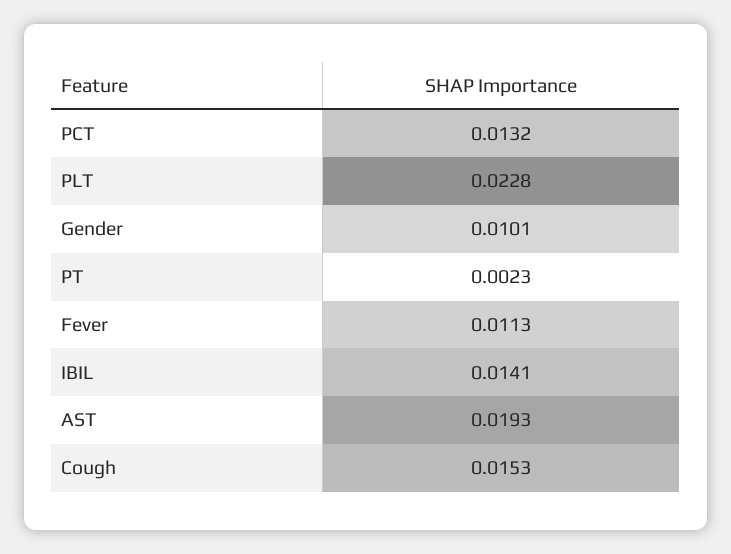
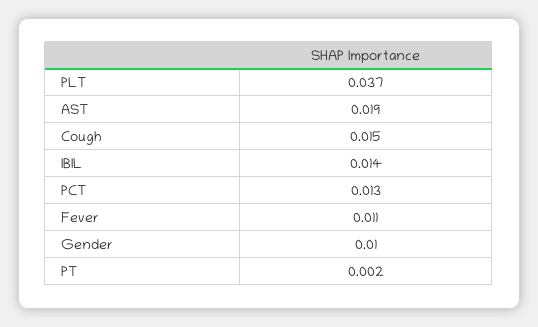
PLT: 0.0228 -> 0.037

